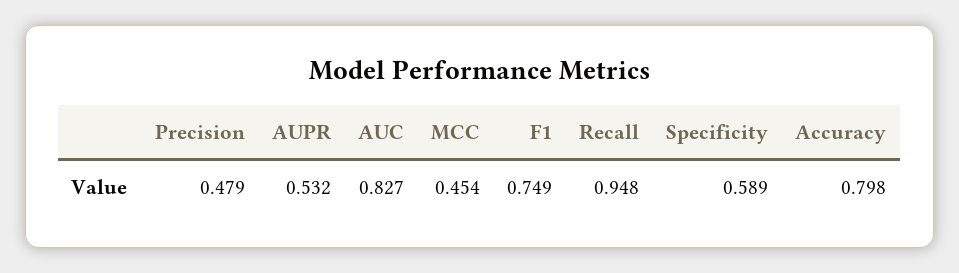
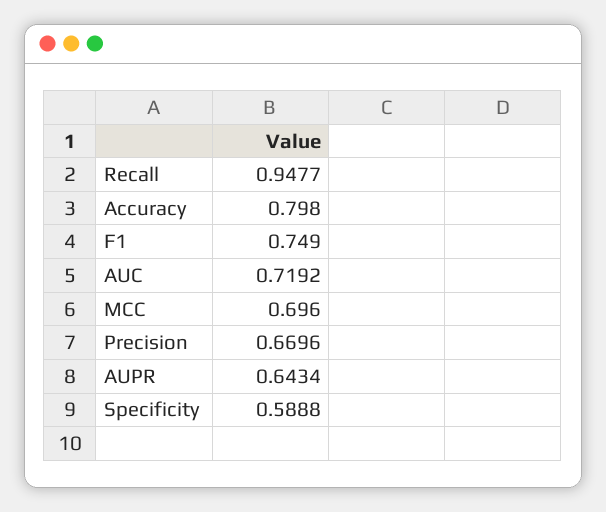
Precision: 0.479 -> 0.6696
AUPR: 0.532 -> 0.6434
AUC: 0.827 -> 0.7192
MCC: 0.454 -> 0.696

